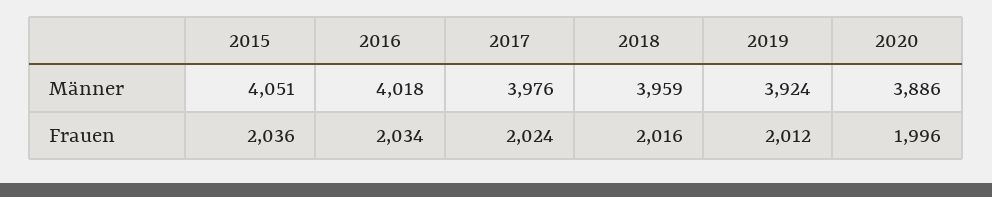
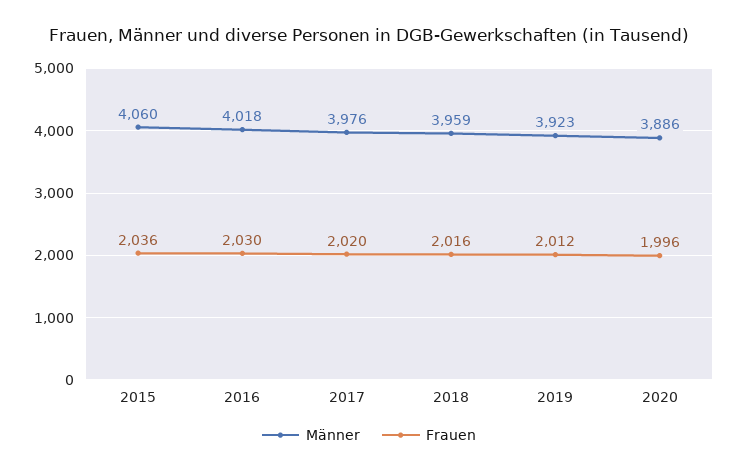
Männer, 2015: 4051 -> 4060
Männer, 2019: 3924 -> 3923
Frauen, 2016: 2034 -> 2030
Frauen, 2017: 2024 -> 2020

